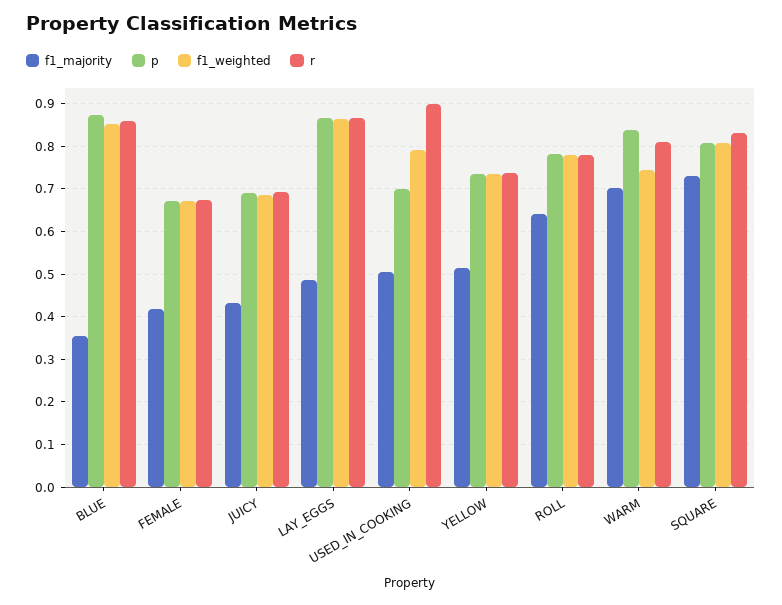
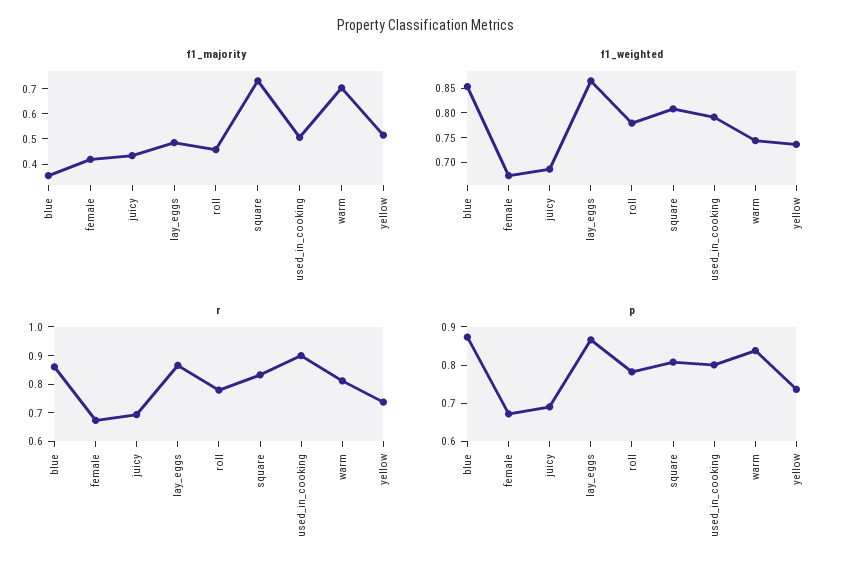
p, USED_IN_COOKING: 0.7 -> 0.8
f1_majority, ROLL: 0.64 -> 0.45

